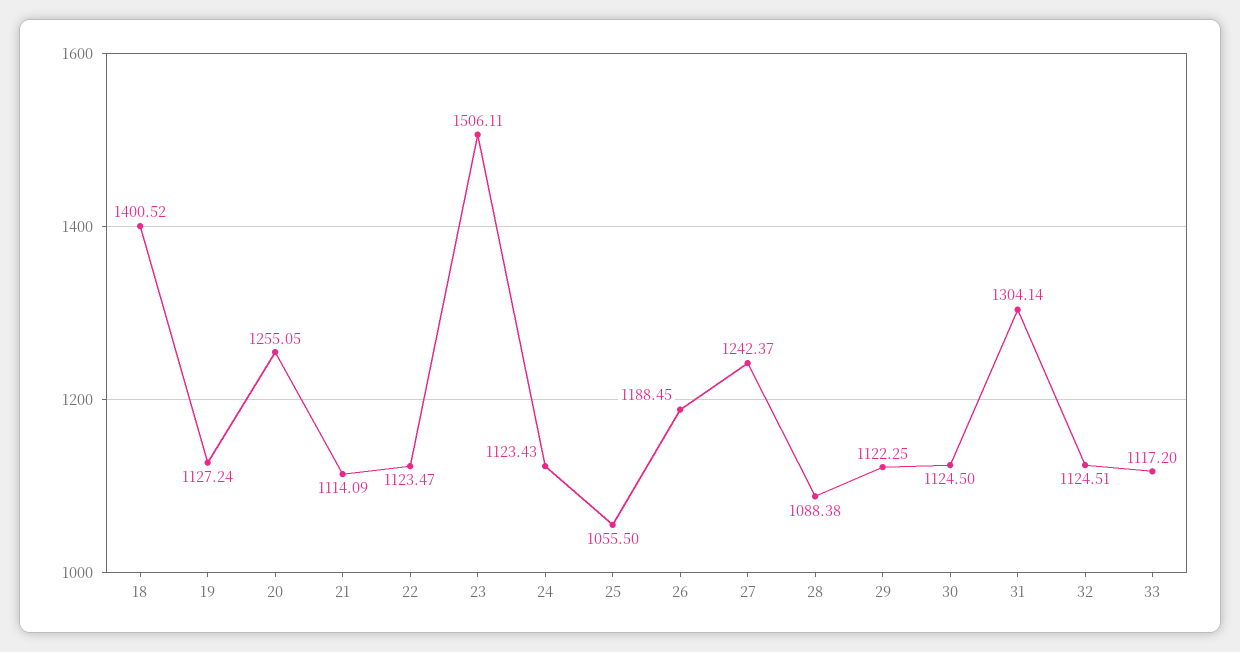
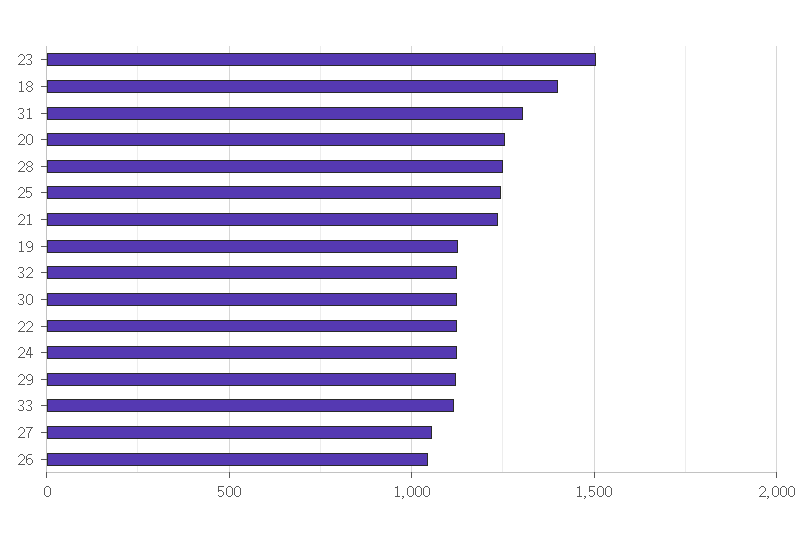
21: 1114.09 -> 1250
25: 1055.5 -> 1250
26: 1188.45 -> 1050
27: 1242.37 -> 1050
28: 1088.38 -> 1250

